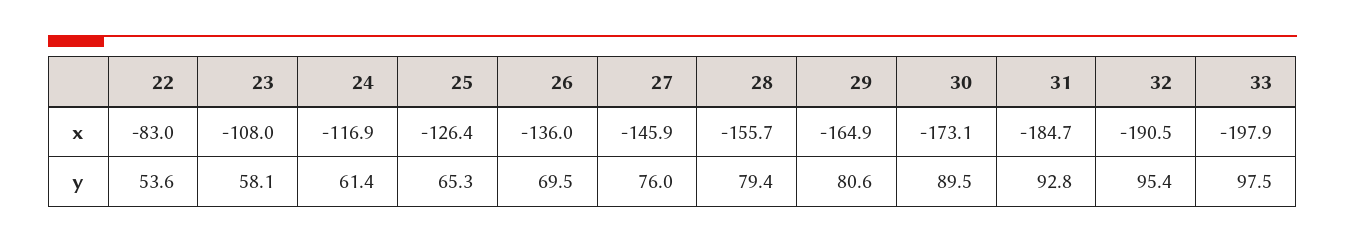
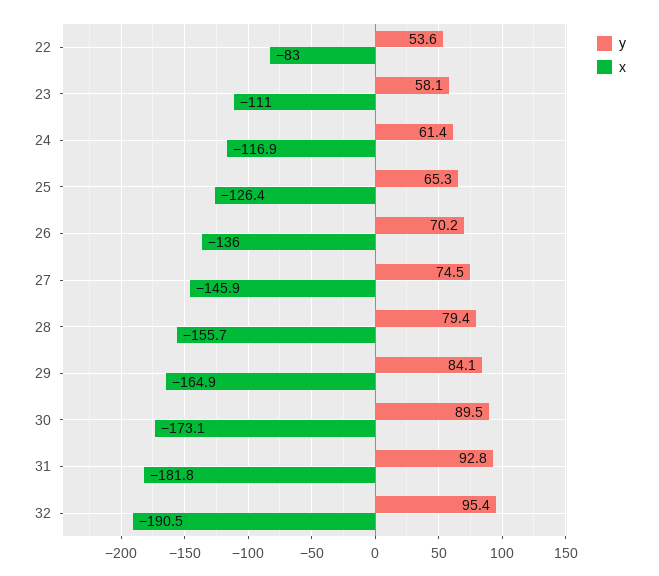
x, 23: -108 -> -111
x, 31: -184.7 -> -181.8
x, 33: -197.9 -> none
y, 26: 69.5 -> 70.2
y, 27: 76 -> 74.5
y, 29: 80.6 -> 84.1
y, 33: 97.5 -> none

